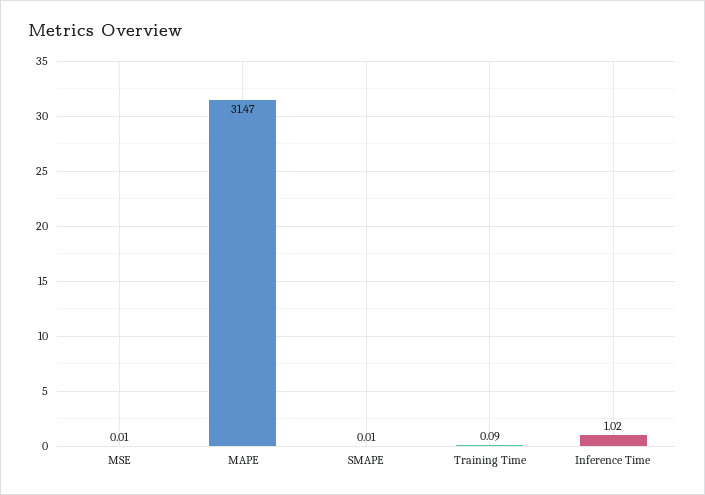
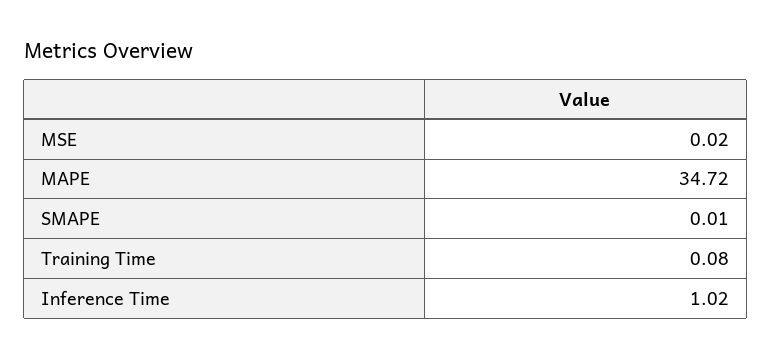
MSE: 0.01 -> 0.02
MAPE: 31.47 -> 34.72
Training Time: 0.09 -> 0.08

